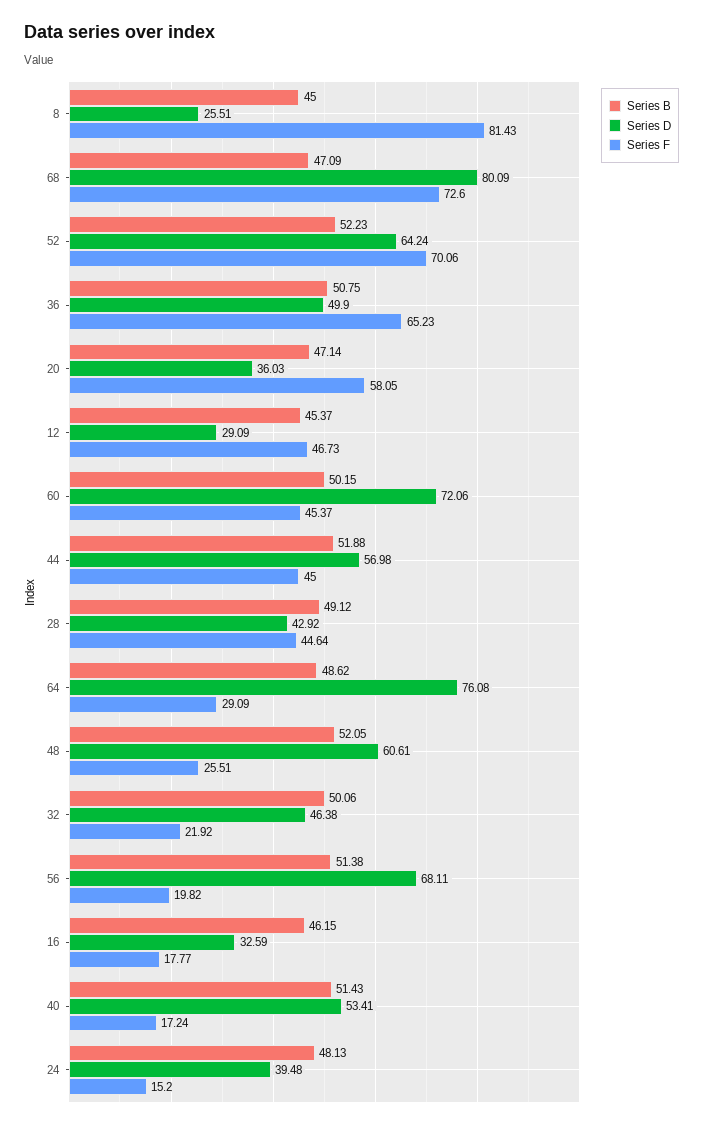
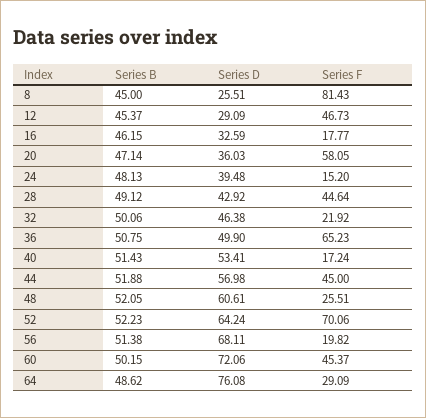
Series B, 68: 47.09 -> none
Series D, 68: 80.09 -> none
Series F, 68: 72.6 -> none

